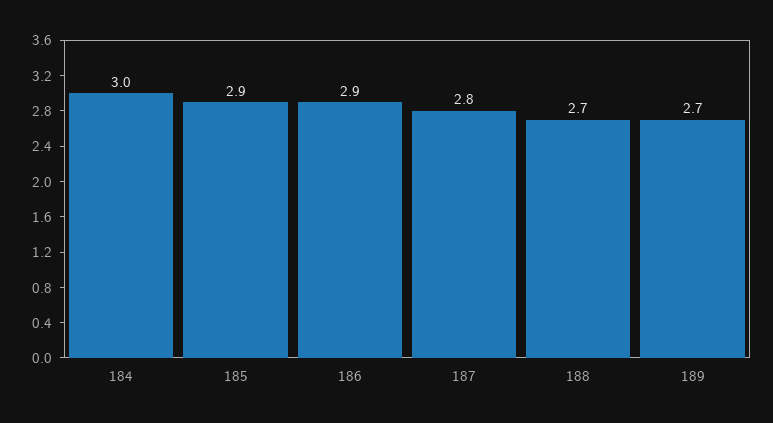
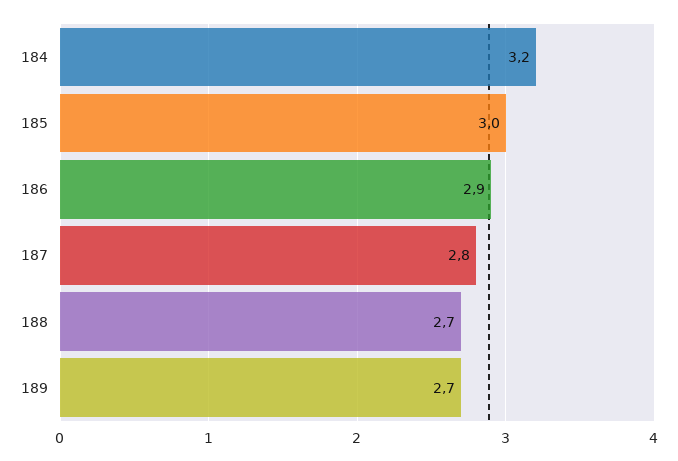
184: 3 -> 3.2
185: 2.9 -> 3

